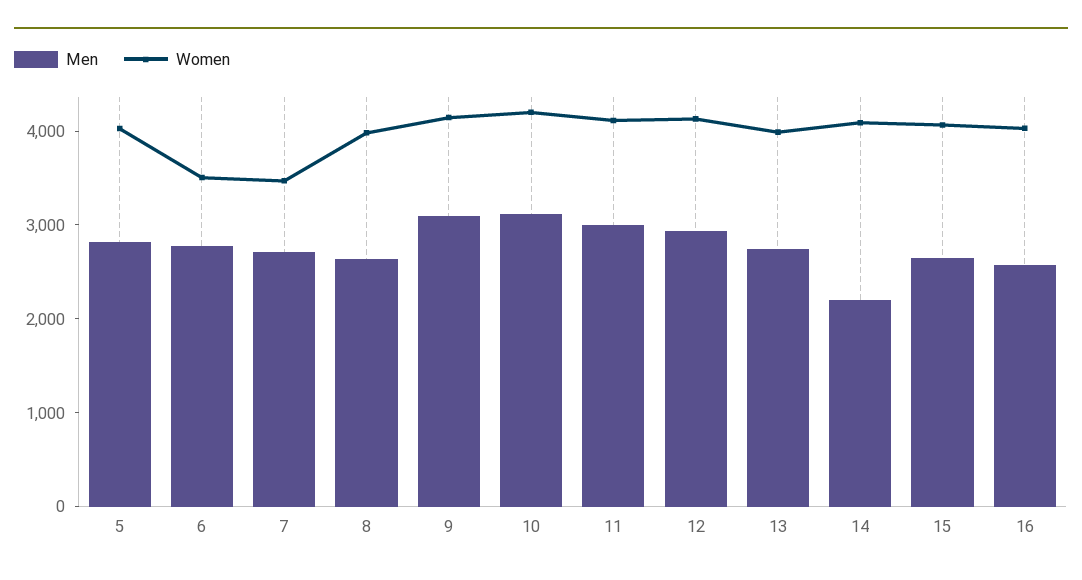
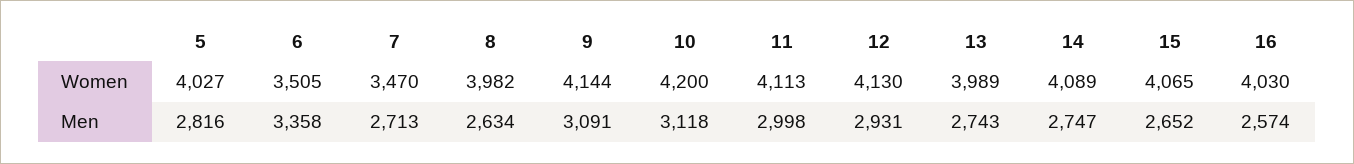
Men, 6: 2800 -> 3358
Men, 14: 2200 -> 2747

